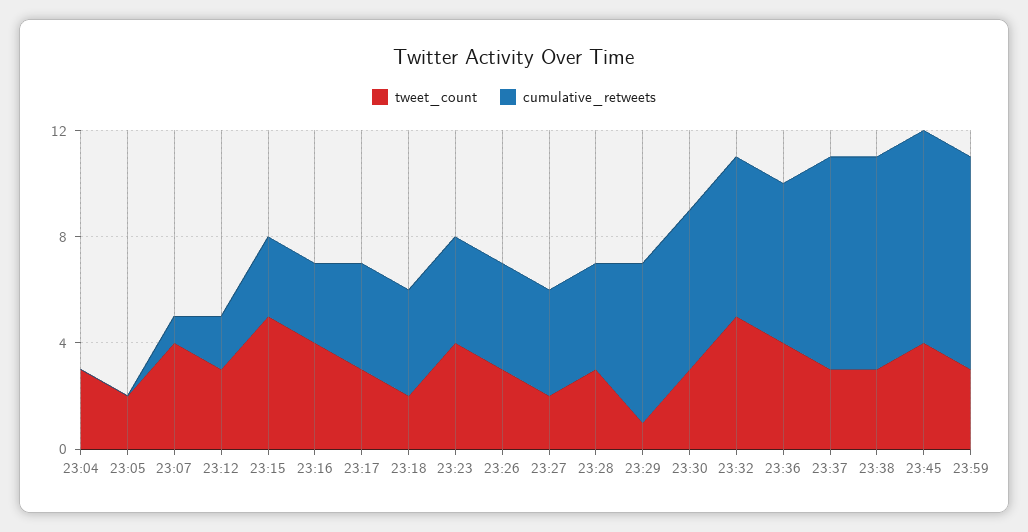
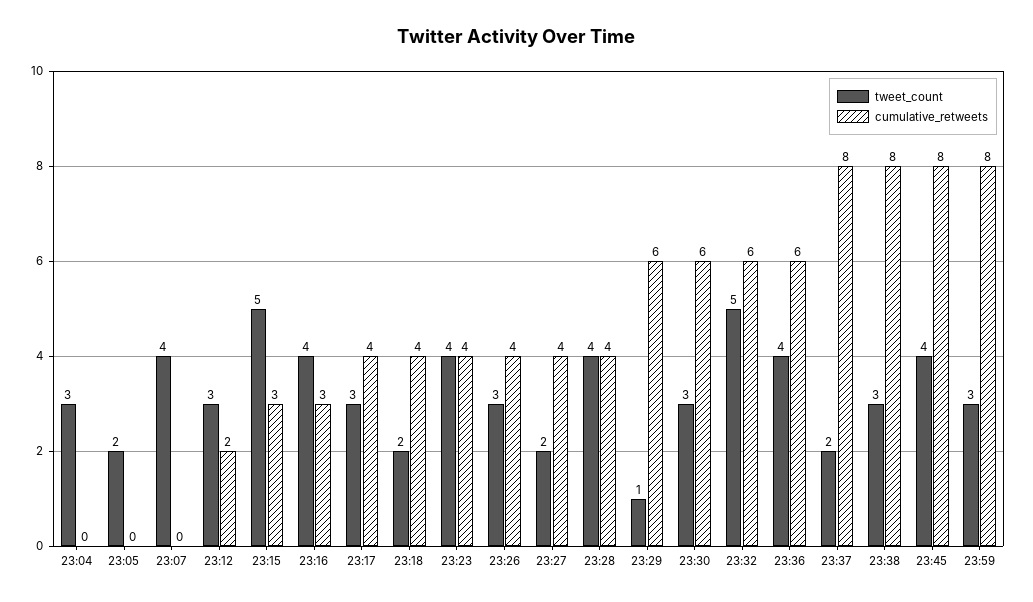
cumulative_retweets, 23:07: 1 -> 0
tweet_count, 23:28: 3 -> 4
tweet_count, 23:37: 3 -> 2

